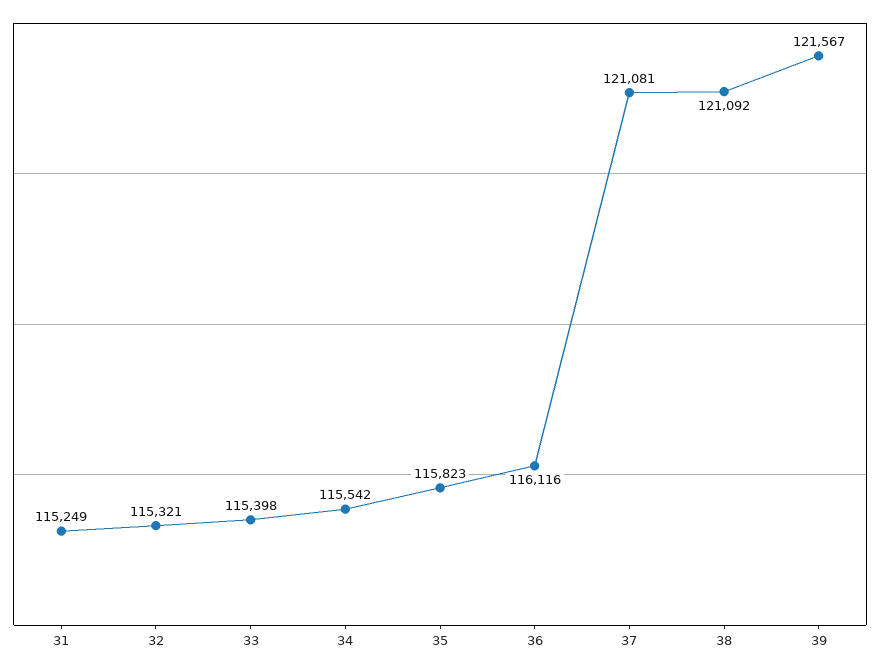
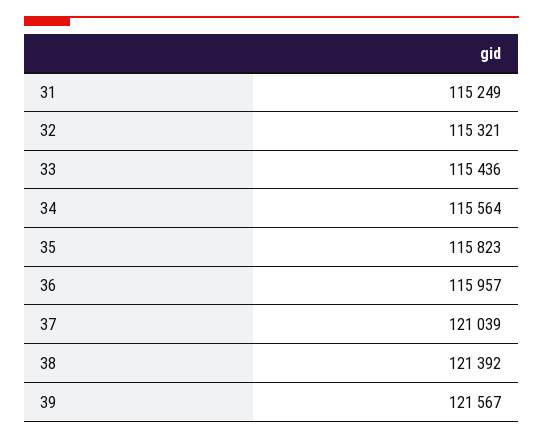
33: 115398 -> 115436
34: 115542 -> 115564
36: 116116 -> 115957
37: 121081 -> 121039
38: 121092 -> 121392

